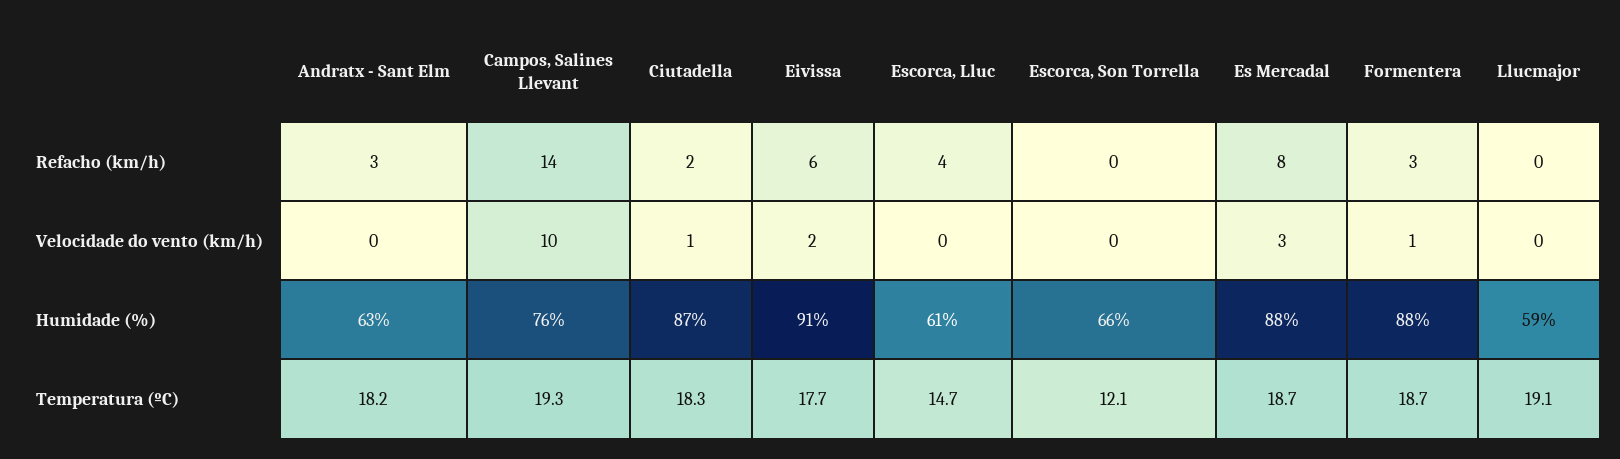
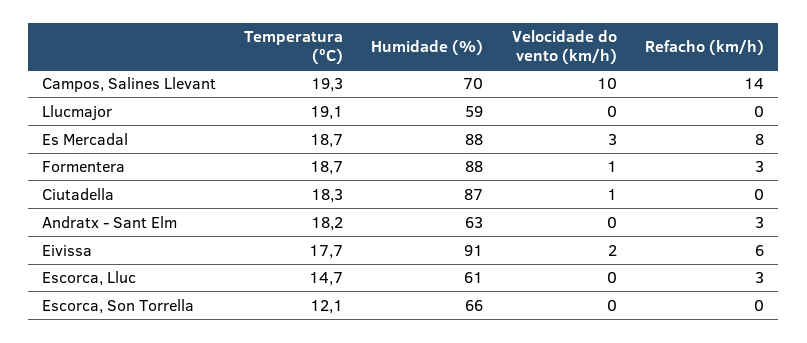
Ciutadella, Refacho (km/h): 2 -> 0
Escorca, Lluc, Refacho (km/h): 4 -> 3
Campos, Salines Llevant, Humidade (%): 76 -> 70

